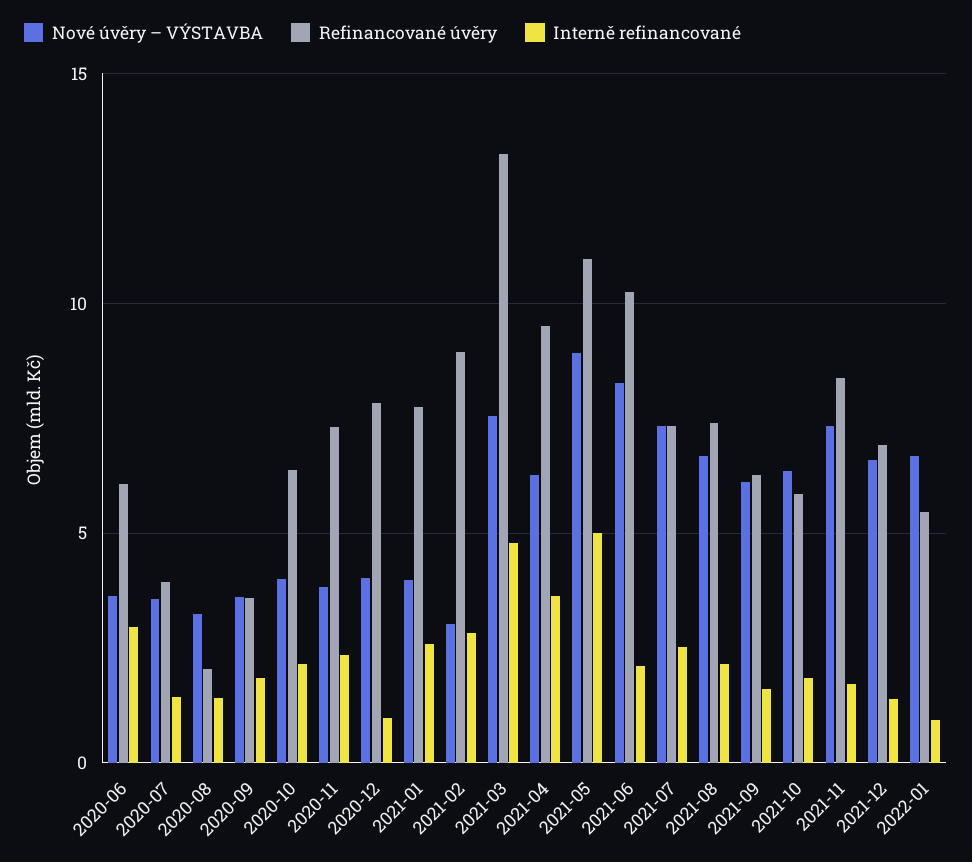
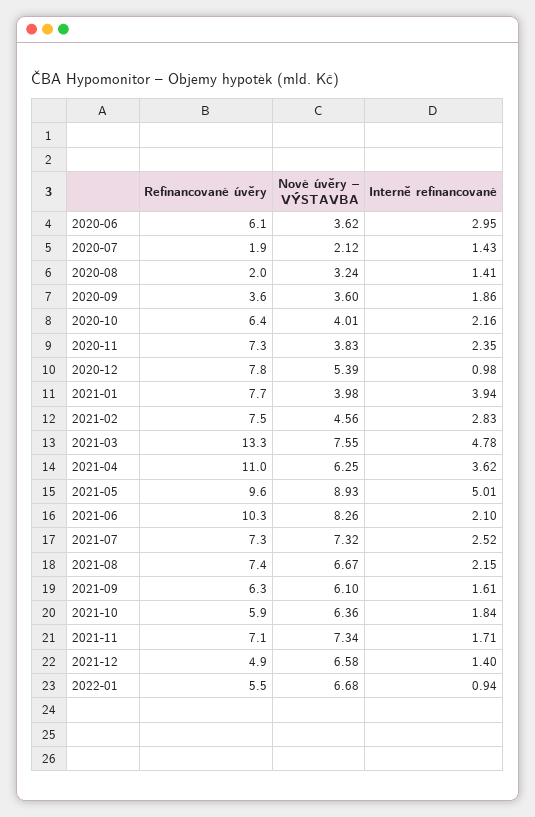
Nové úvěry – VÝSTAVBA, 2020-07: 3.5 -> 2.12
Refinancované úvěry, 2020-07: 4 -> 1.9
Nové úvěry – VÝSTAVBA, 2020-12: 4 -> 5.39
Interně refinancované, 2021-01: 2.5 -> 3.94
Nové úvěry – VÝSTAVBA, 2021-02: 3 -> 4.56
Refinancované úvěry, 2021-02: 9 -> 7.5
Refinancované úvěry, 2021-04: 9.5 -> 11
Refinancované úvěry, 2021-05: 11 -> 9.6
Refinancované úvěry, 2021-11: 8.5 -> 7.1
Refinancované úvěry, 2021-12: 7 -> 4.9

